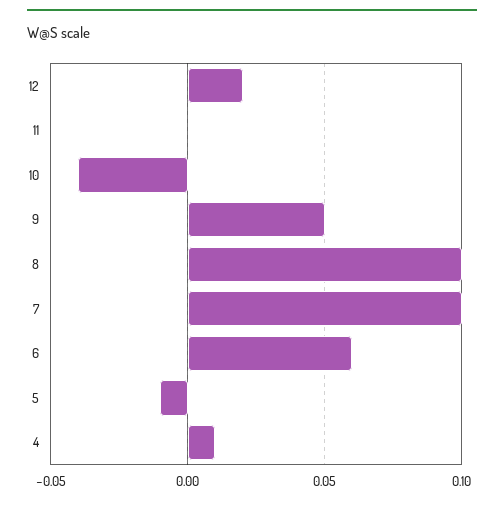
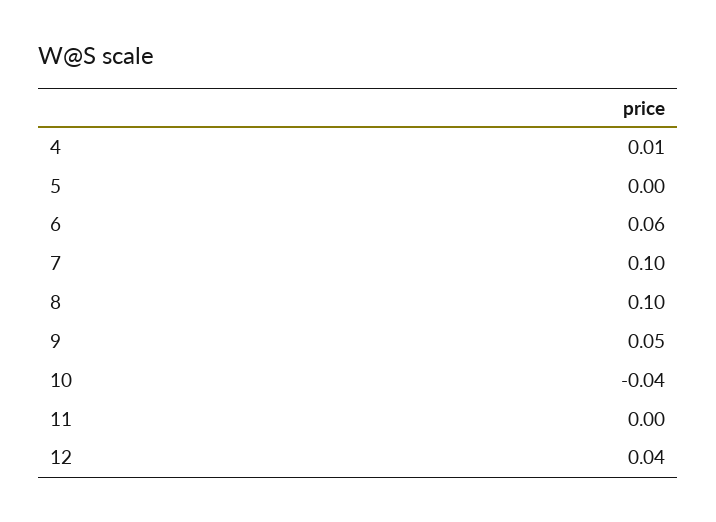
12: 0.02 -> 0.04
5: -0.01 -> 0

